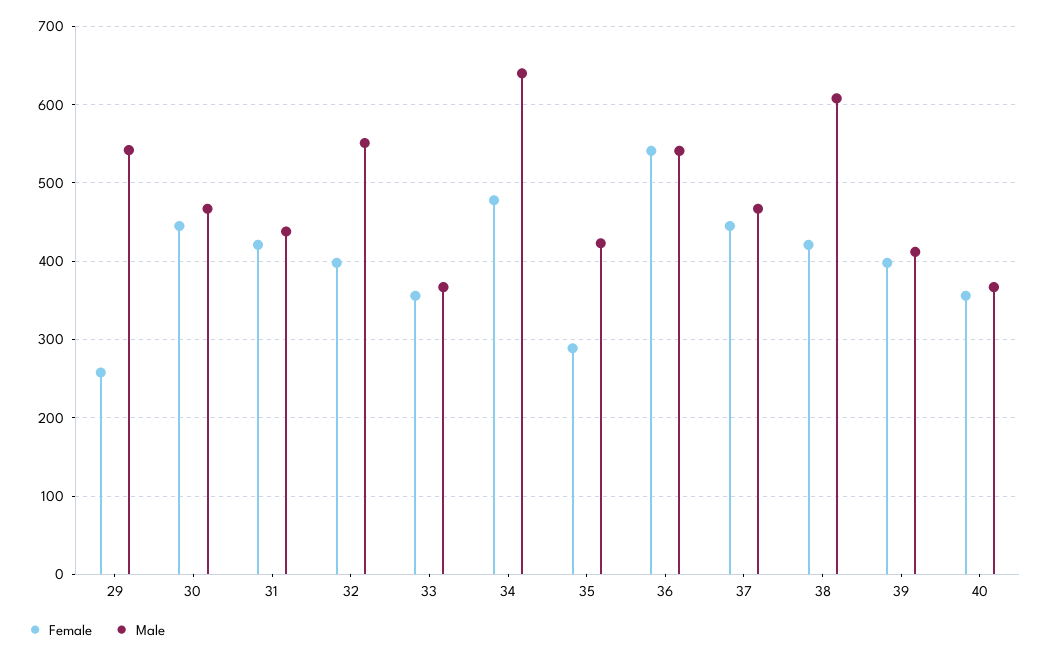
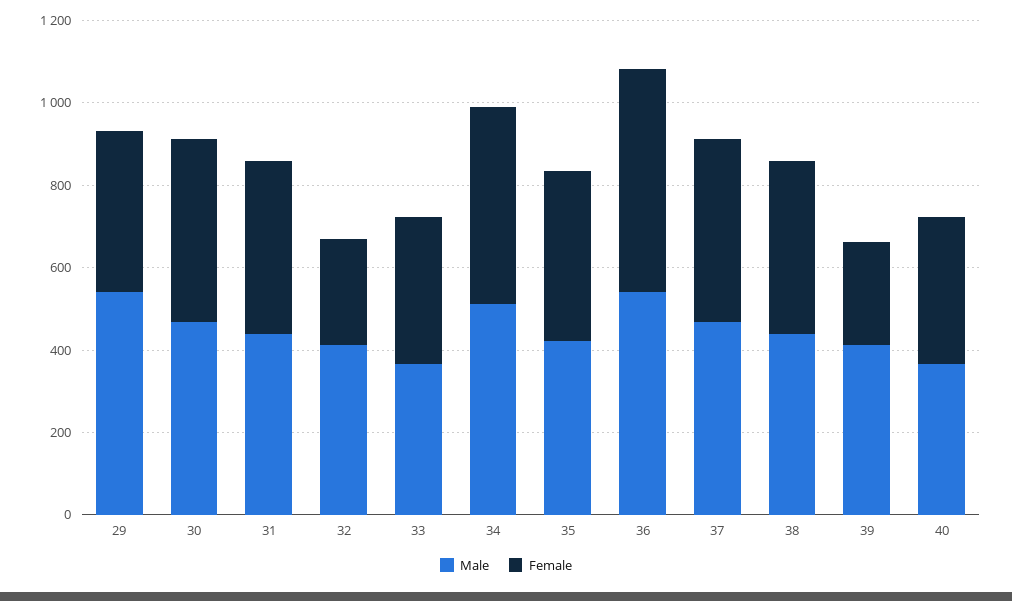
Female, 29: 260 -> 400
Female, 32: 400 -> 250
Male, 32: 550 -> 400
Male, 34: 640 -> 500
Female, 35: 290 -> 400
Male, 38: 610 -> 450
Female, 39: 400 -> 250

